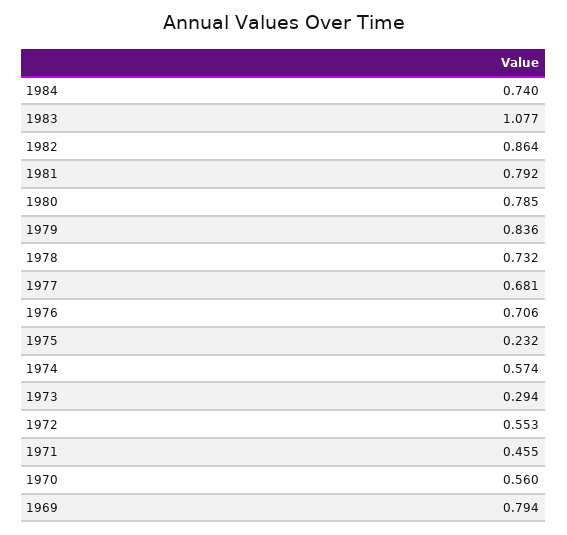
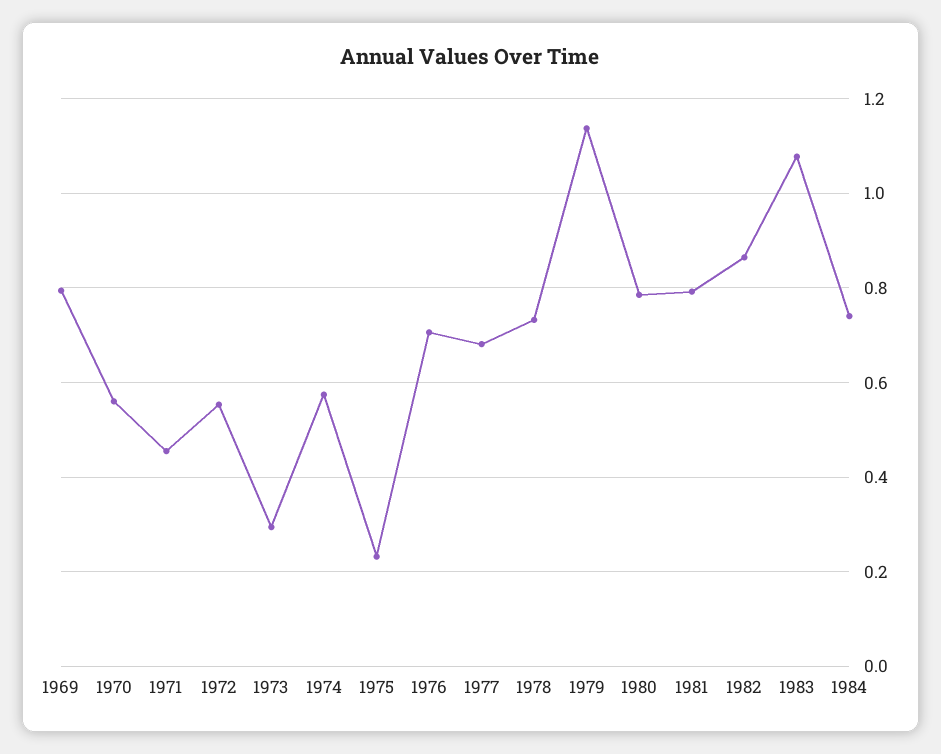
1979: 0.836 -> 1.14

